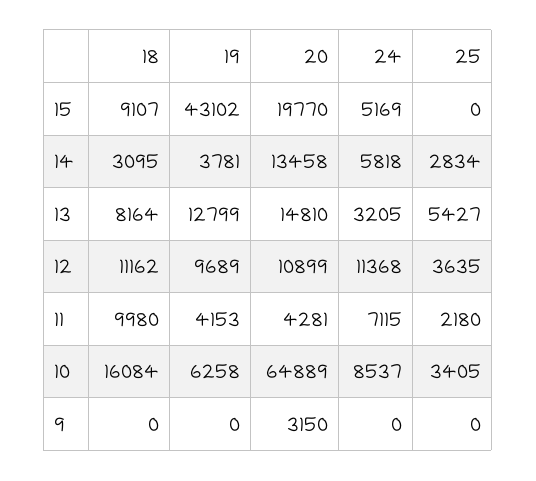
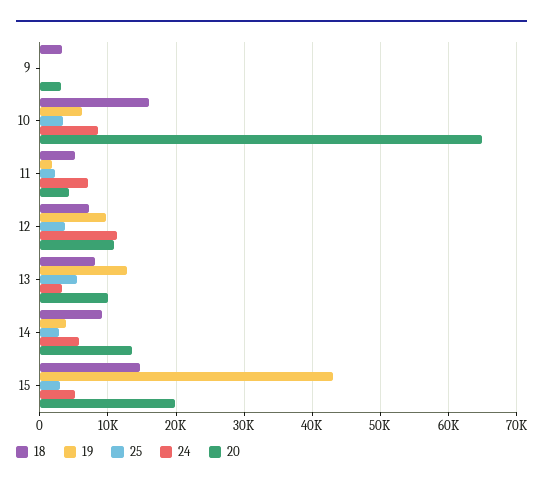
18, 15: 9107 -> 15000
25, 15: 0 -> 3000
18, 14: 3095 -> 9000
20, 13: 14810 -> 10000
18, 12: 11162 -> 7000
18, 11: 9980 -> 5000
19, 11: 4153 -> 2000
18, 9: 0 -> 3000

